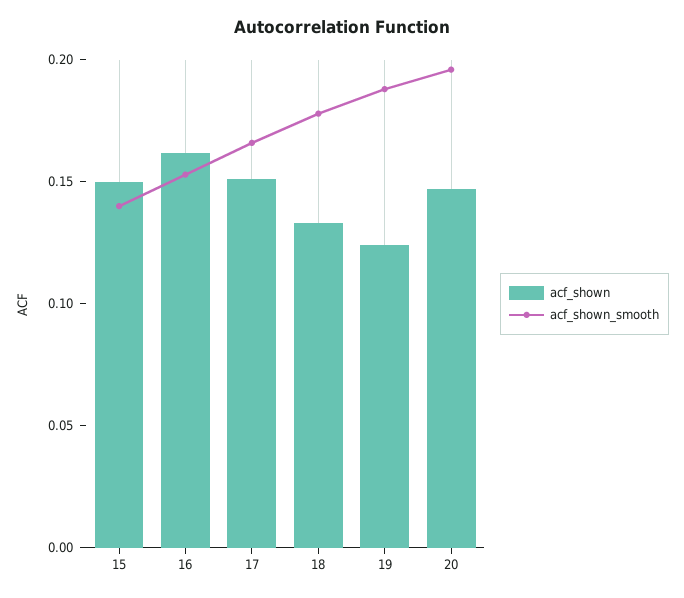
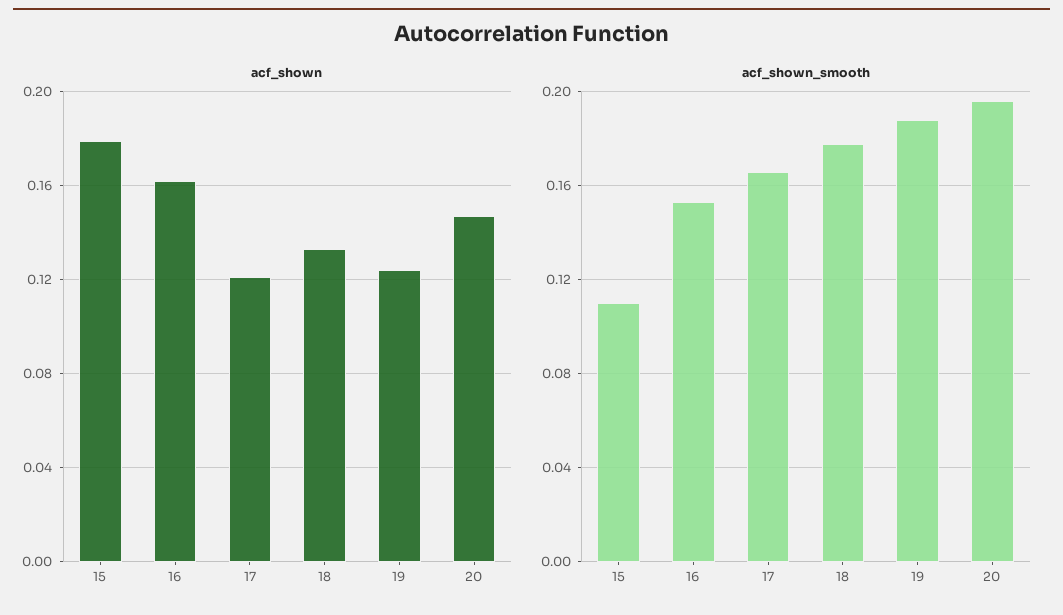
acf_shown, 15: 0.15 -> 0.18
acf_shown_smooth, 15: 0.14 -> 0.11
acf_shown, 17: 0.15 -> 0.12

